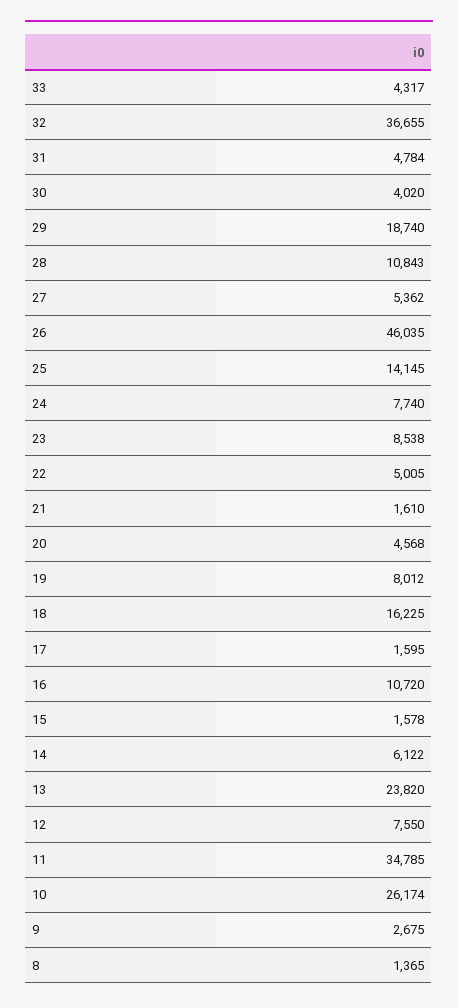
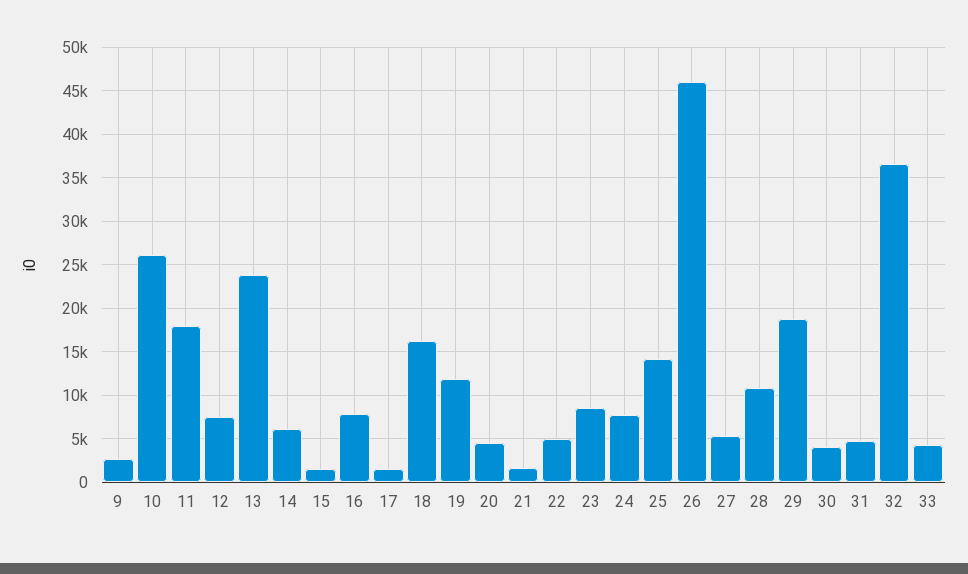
19: 8012 -> 12000
16: 10720 -> 8000
11: 34785 -> 18000
8: 1365 -> none

